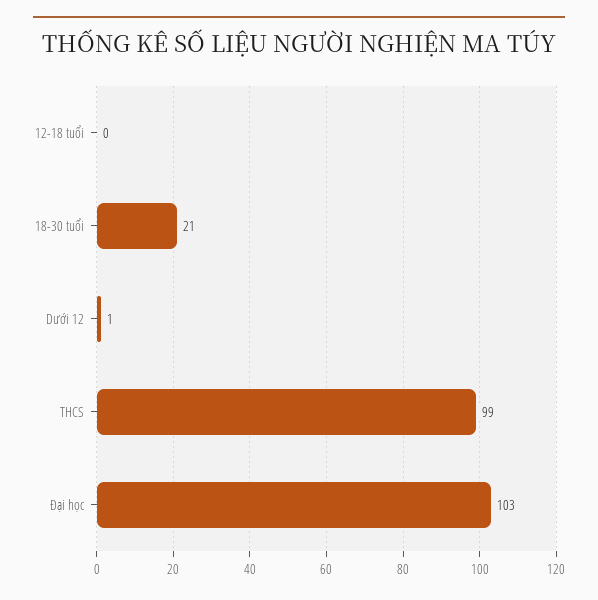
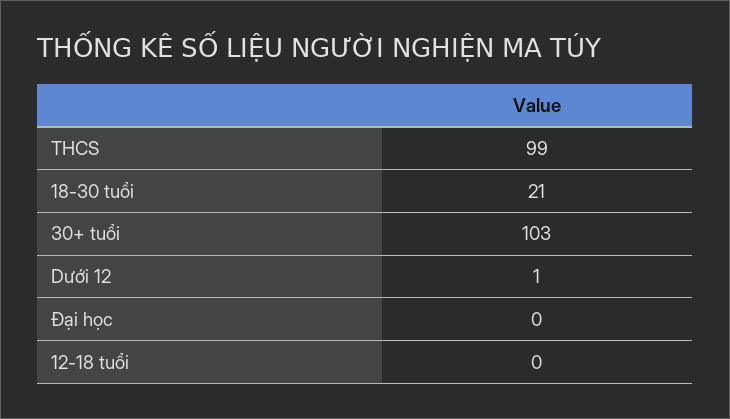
Đại học: 103 -> 0
30+ tuổi: none -> 103

